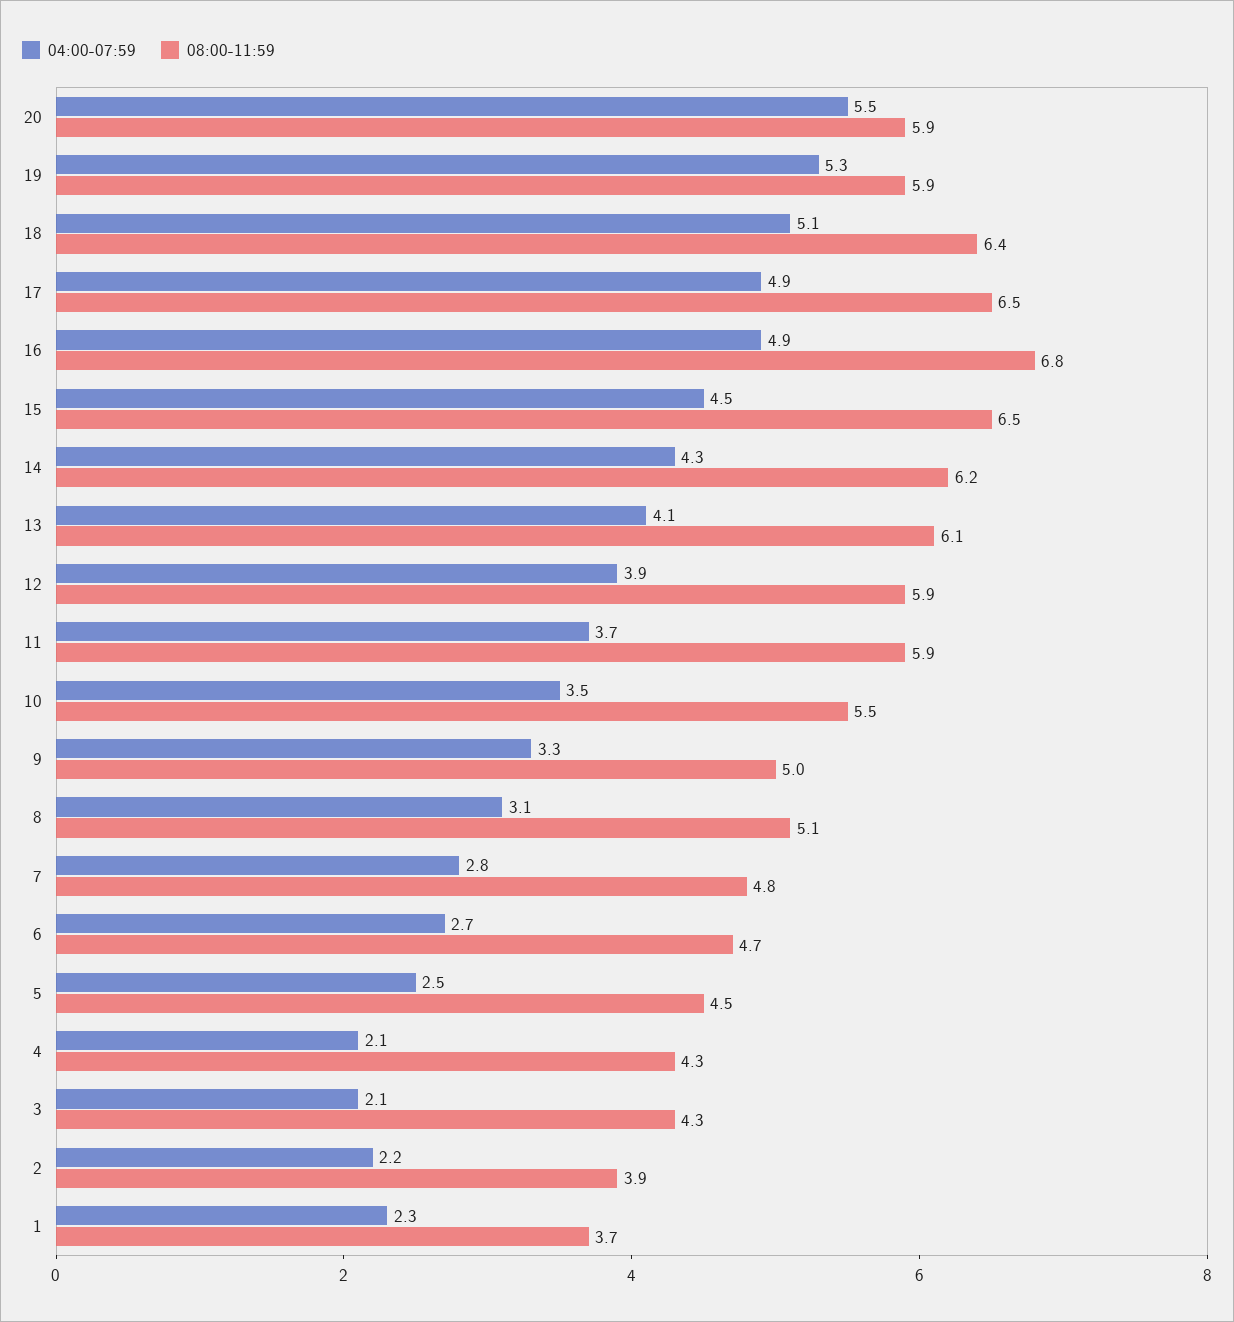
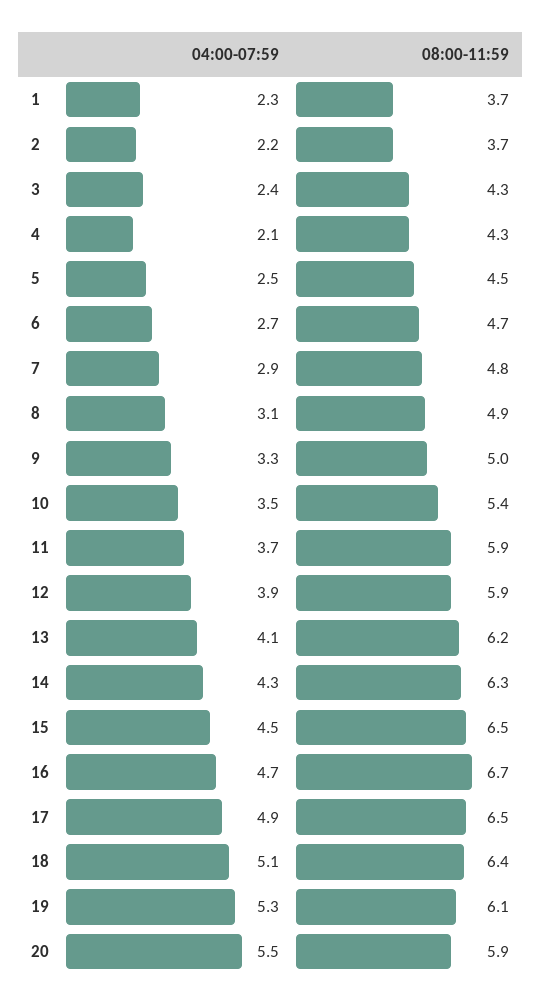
08:00-11:59, 19: 5.9 -> 6.1
04:00-07:59, 16: 4.9 -> 4.7
08:00-11:59, 16: 6.8 -> 6.7
08:00-11:59, 14: 6.2 -> 6.3
08:00-11:59, 13: 6.1 -> 6.2
08:00-11:59, 10: 5.5 -> 5.4
08:00-11:59, 8: 5.1 -> 4.9
04:00-07:59, 7: 2.8 -> 2.9
04:00-07:59, 3: 2.1 -> 2.4
08:00-11:59, 2: 3.9 -> 3.7

